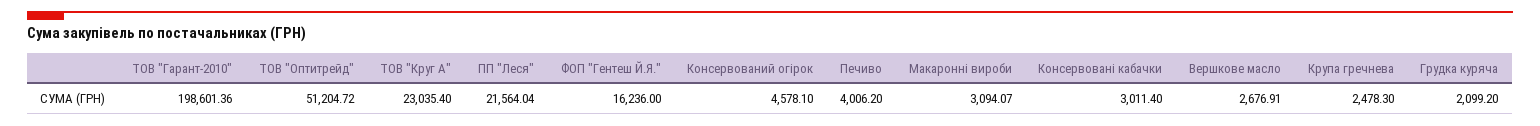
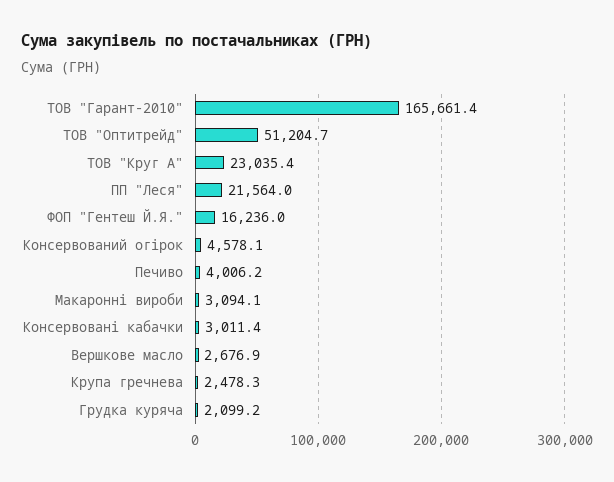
ТОВ "Гарант-2010": 198601.36 -> 165661.4

